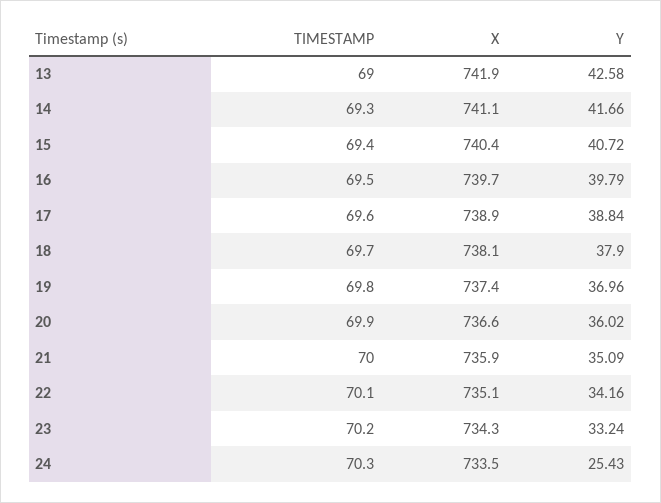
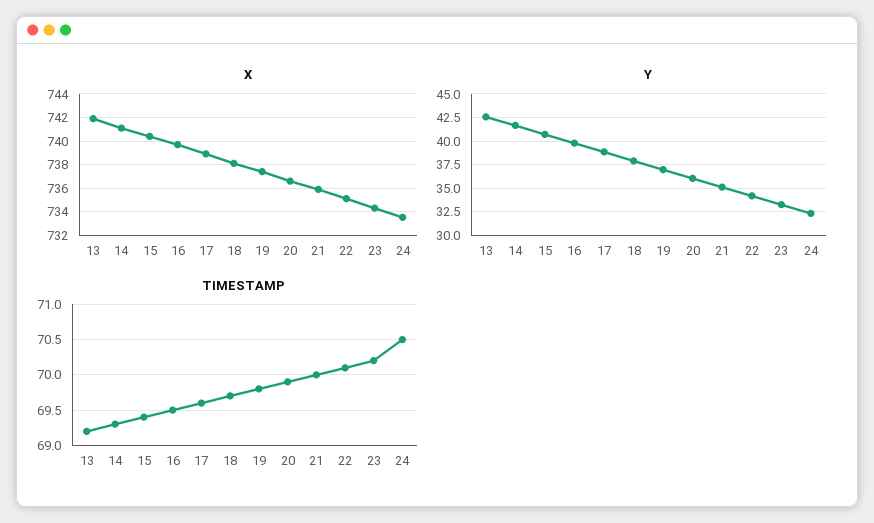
TIMESTAMP, 13: 69 -> 69.2
TIMESTAMP, 24: 70.3 -> 70.5
Y, 24: 25.43 -> 32.5

